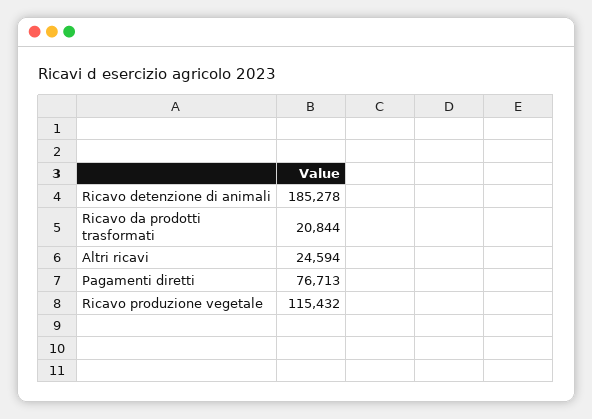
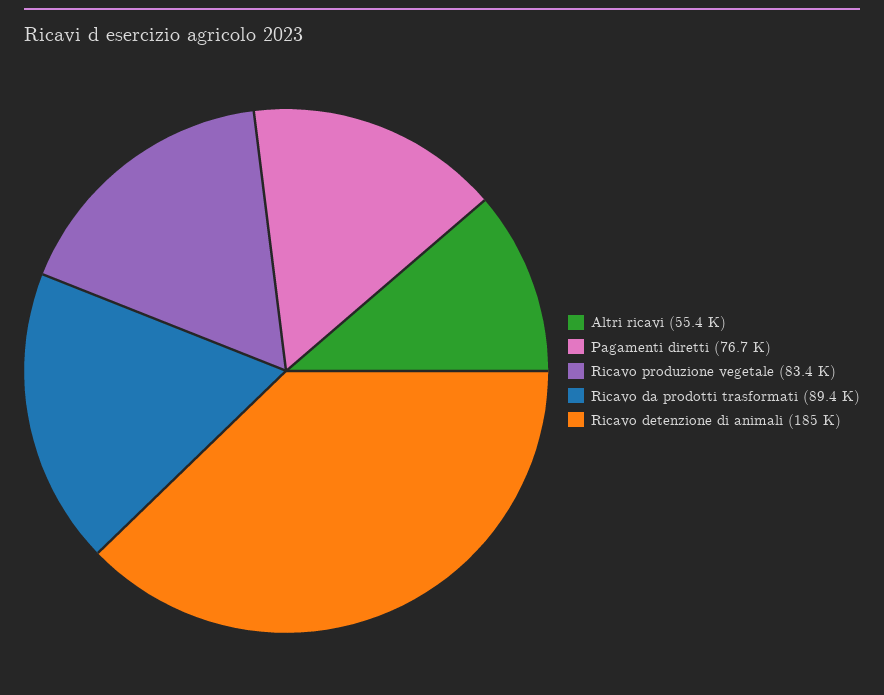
Ricavo da prodotti trasformati: 20844 -> 89400
Altri ricavi: 24594 -> 55400
Ricavo produzione vegetale: 115432 -> 83400

